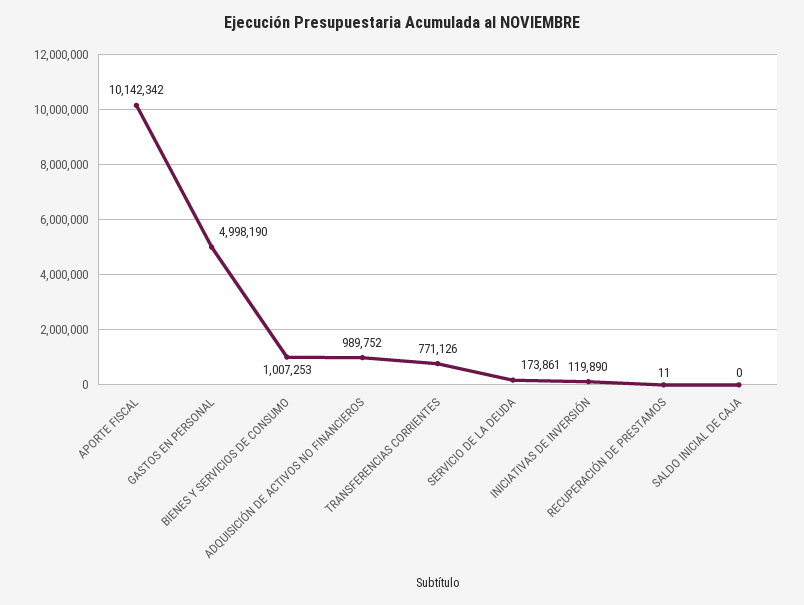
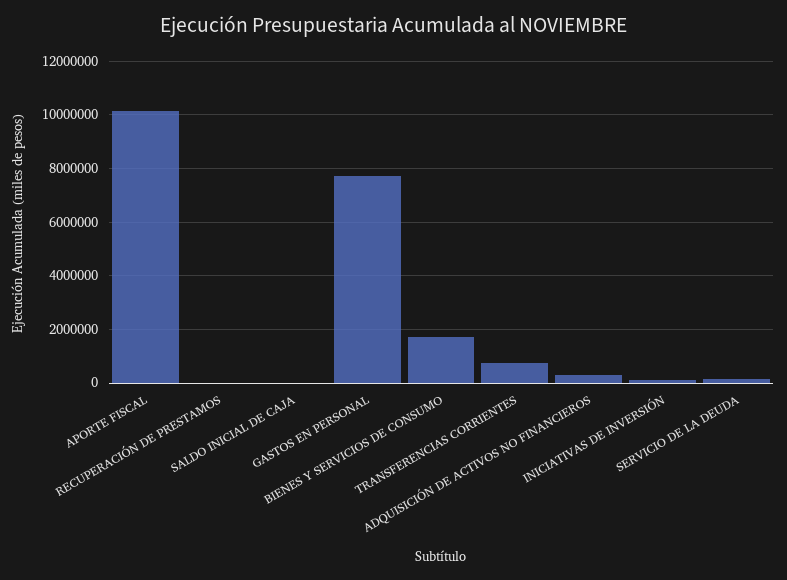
GASTOS EN PERSONAL: 4998190 -> 7750000
BIENES Y SERVICIOS DE CONSUMO: 1007253 -> 1750000
ADQUISICIÓN DE ACTIVOS NO FINANCIEROS: 989752 -> 250000

